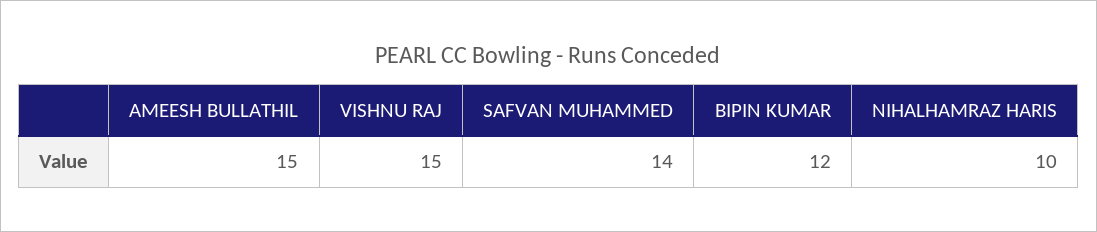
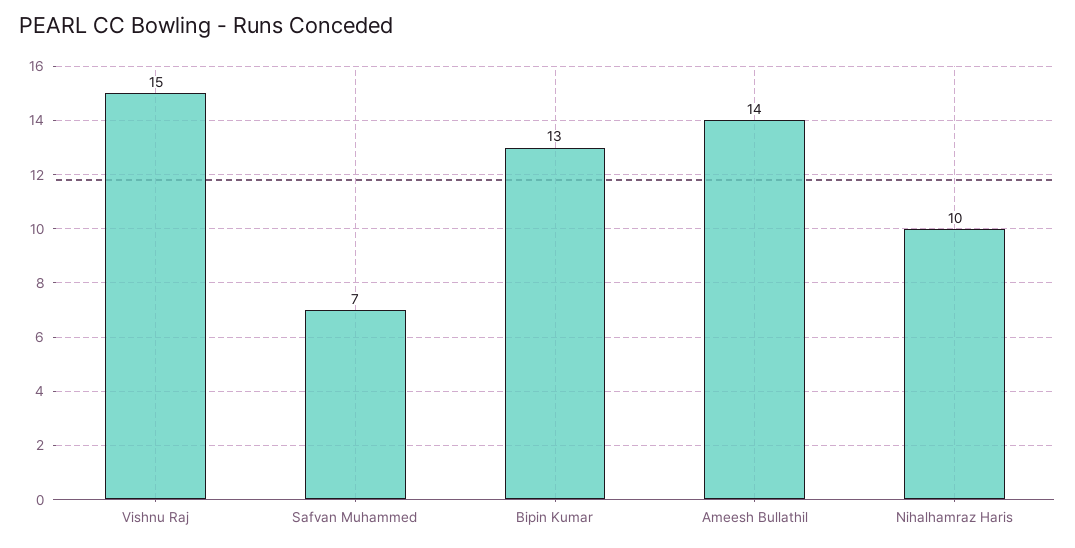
AMEESH BULLATHIL: 15 -> 14
SAFVAN MUHAMMED: 14 -> 7
BIPIN KUMAR: 12 -> 13

